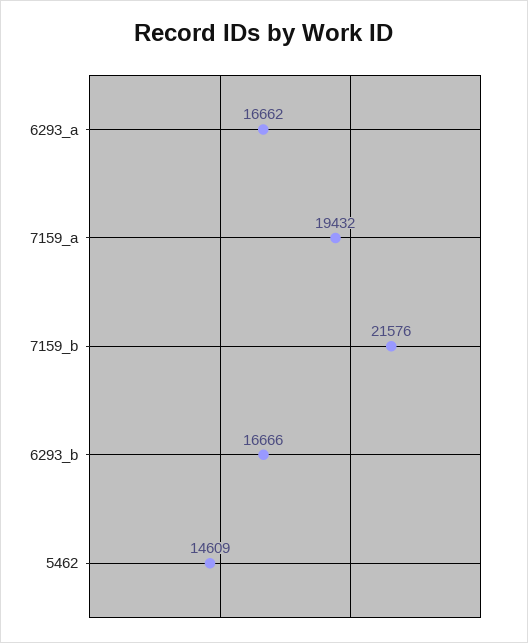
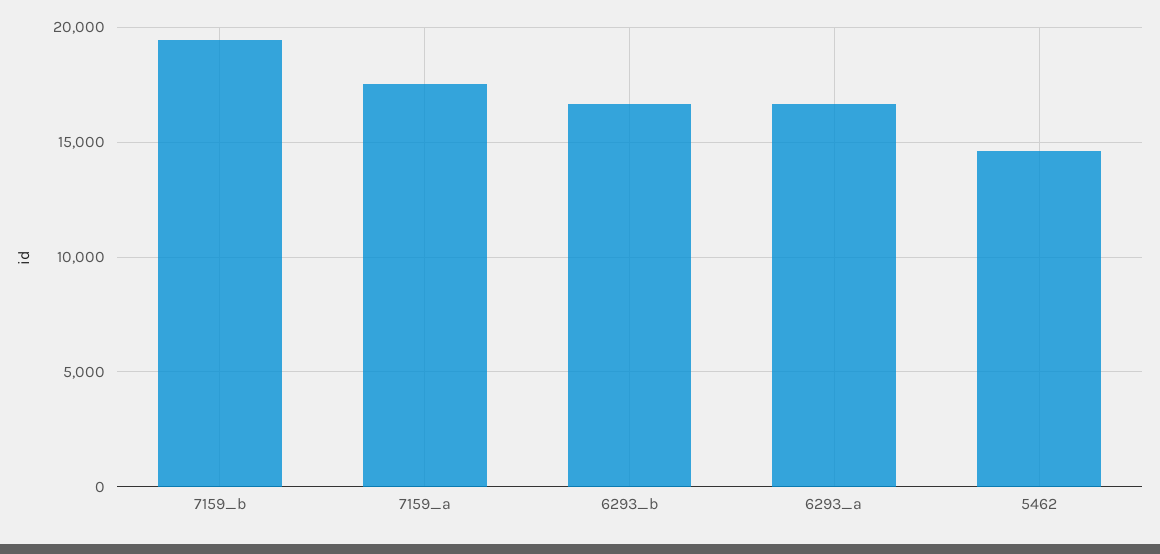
7159_a: 19432 -> 17500
7159_b: 21576 -> 19500

